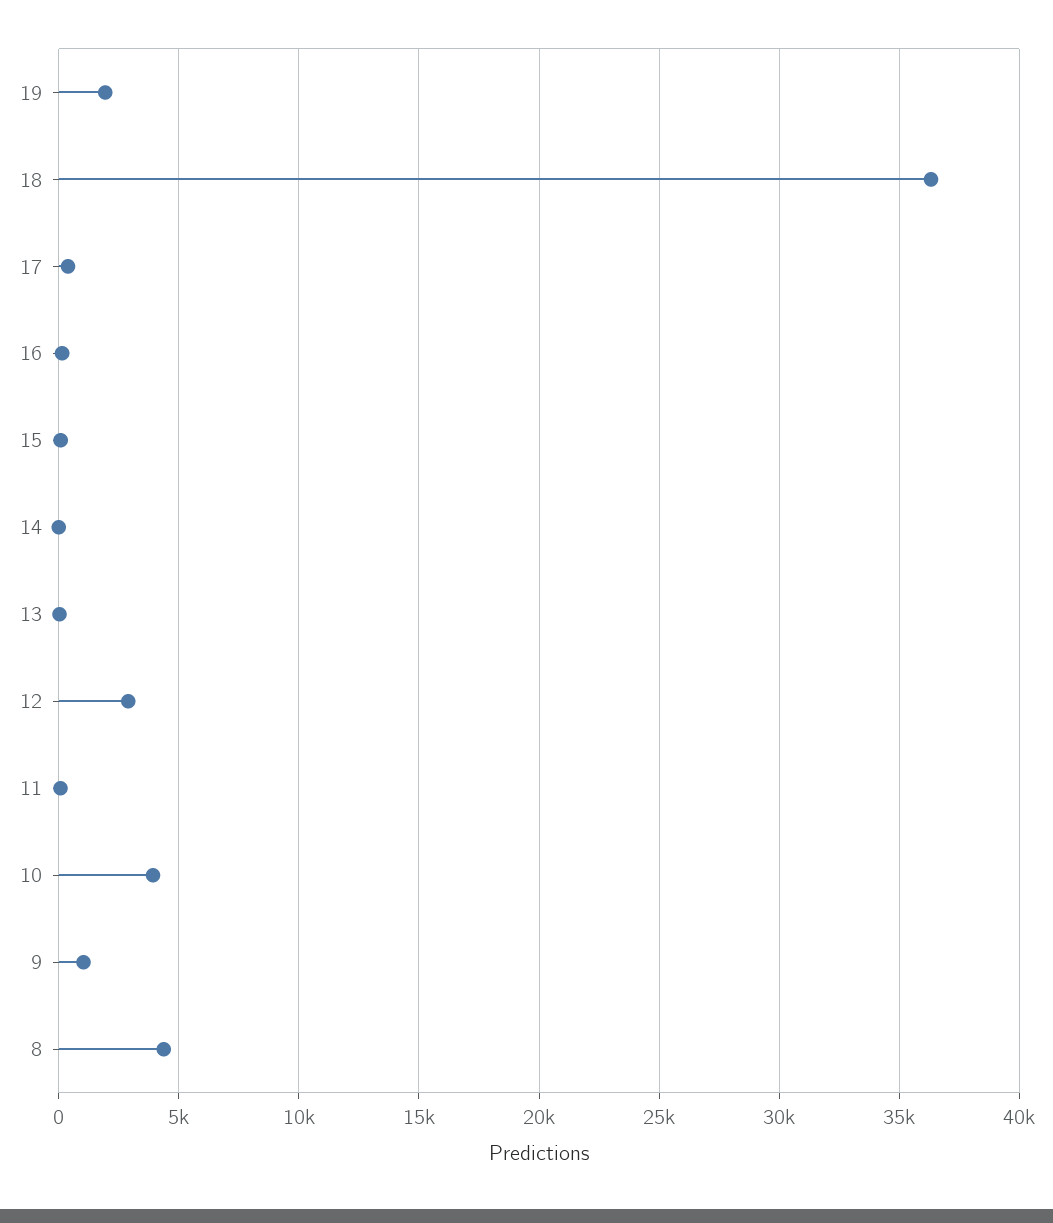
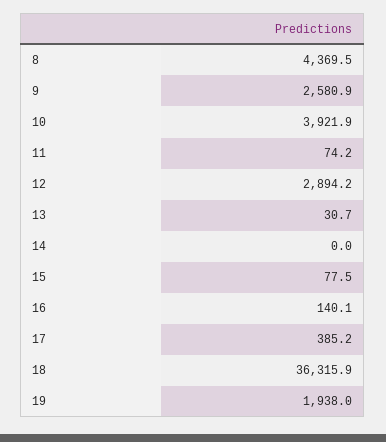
9: 1000 -> 2580.9

